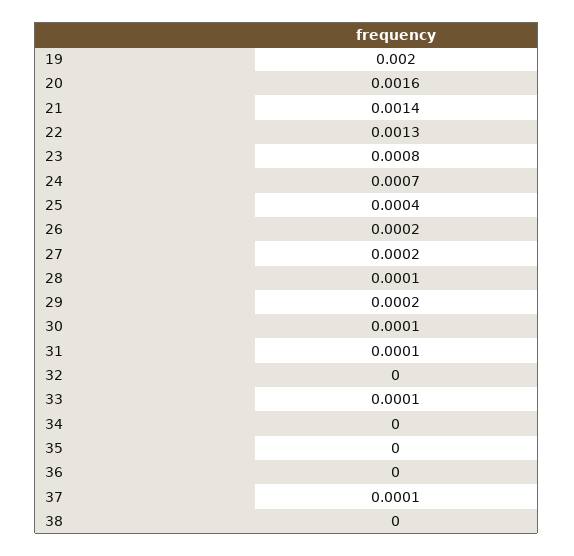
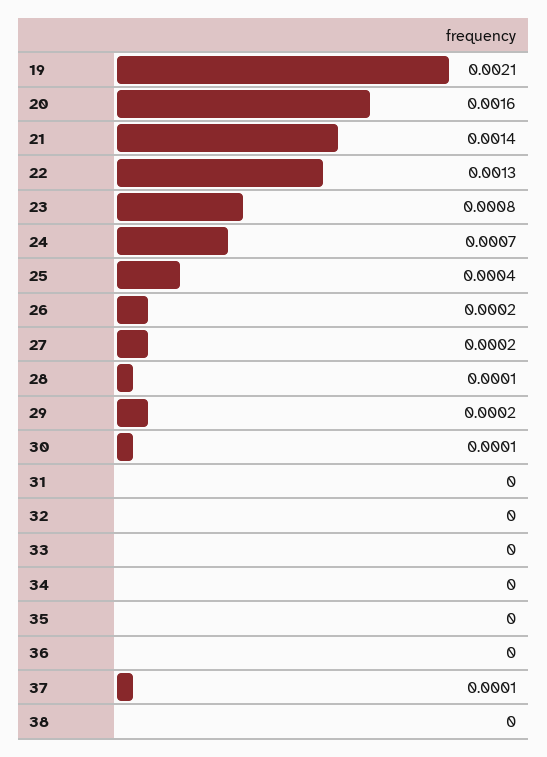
19: 0.002 -> 0.0021
31: 0.0001 -> 0
33: 0.0001 -> 0

